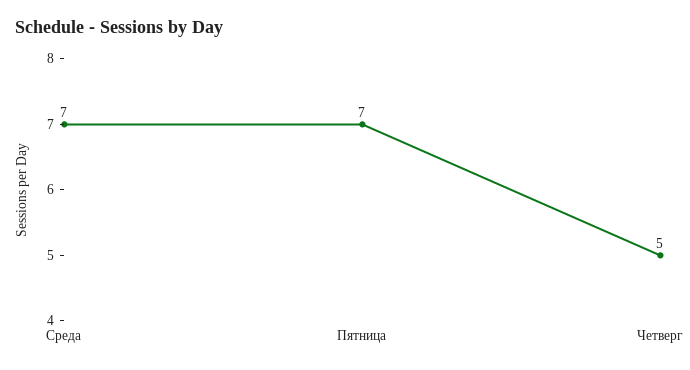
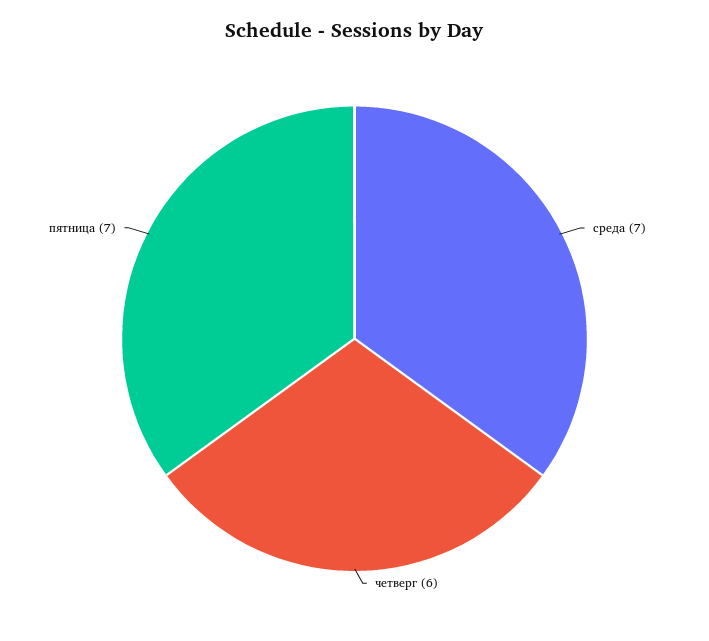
Четверг: 5 -> 6

